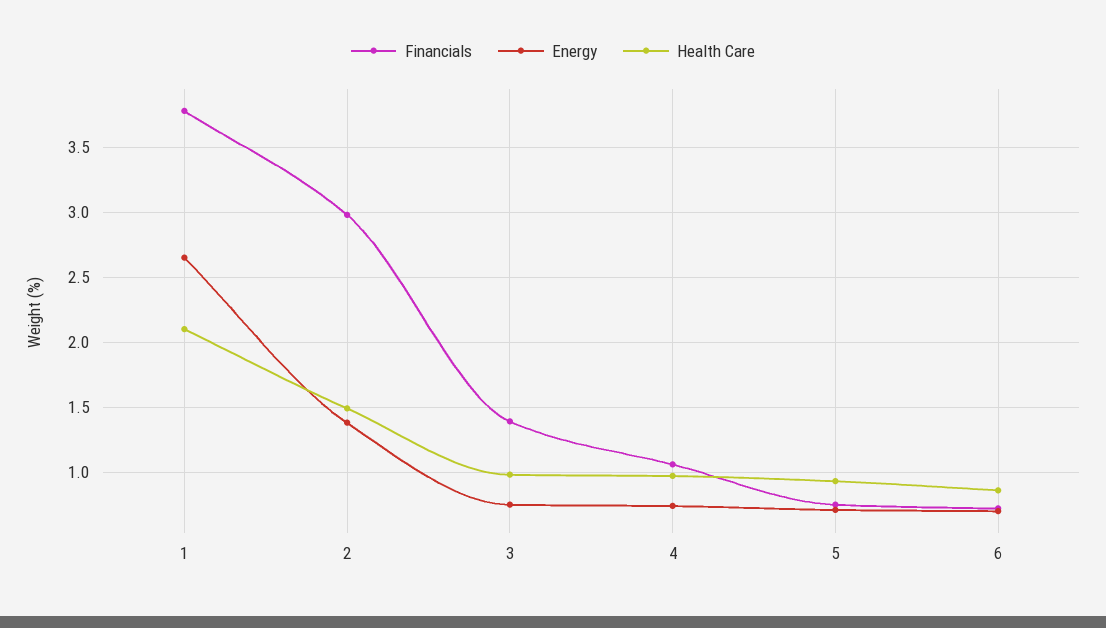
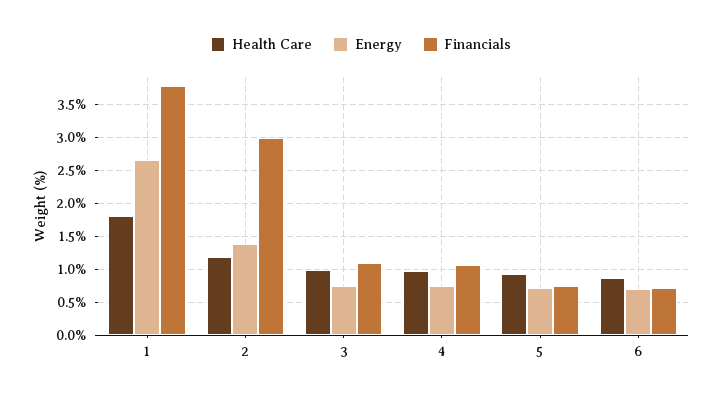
Health Care, 1: 2.1 -> 1.8
Health Care, 2: 1.5 -> 1.2
Financials, 3: 1.4 -> 1.1

